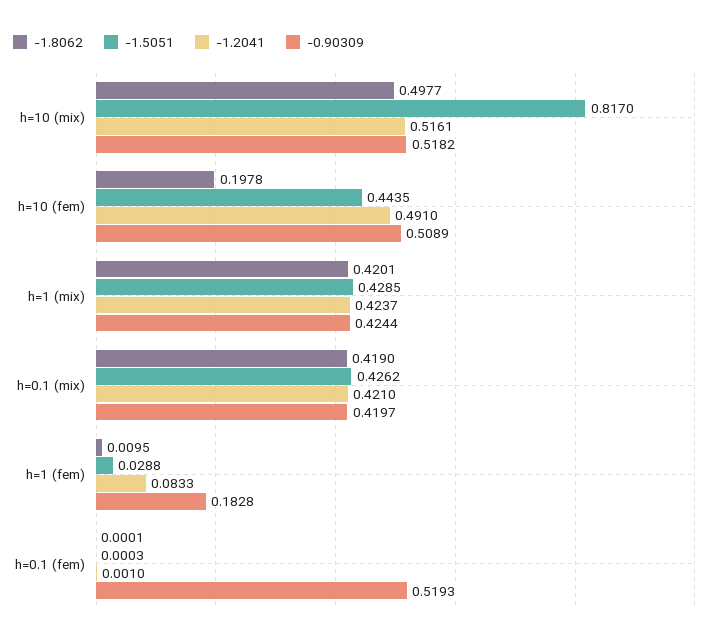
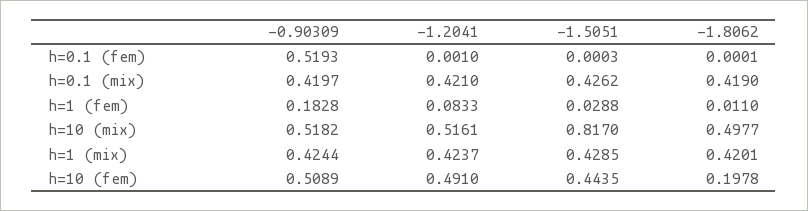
-1.8062, h=1 (fem): 0.0095 -> 0.011

